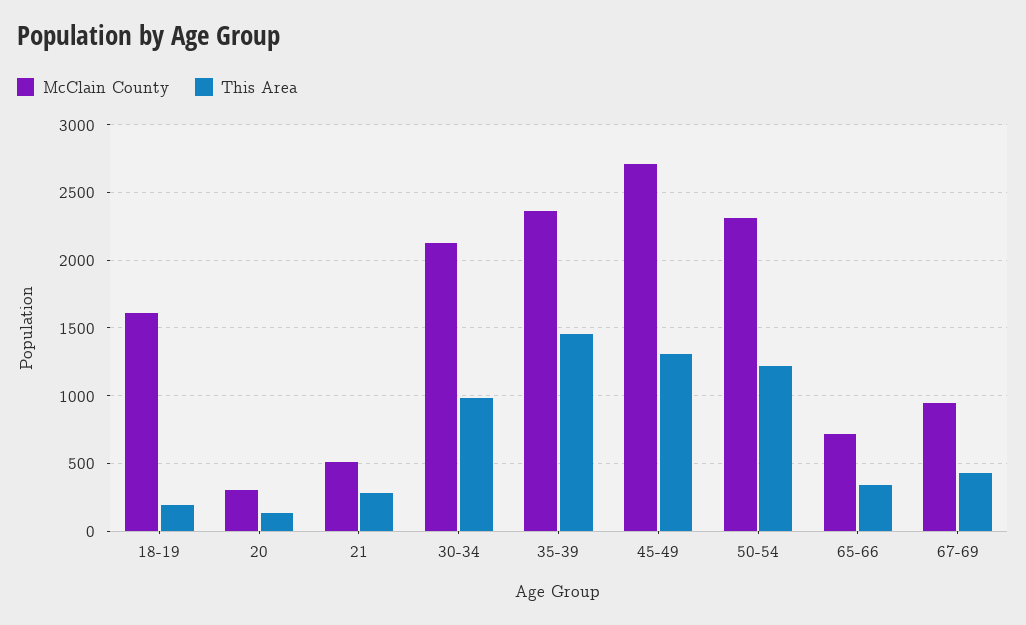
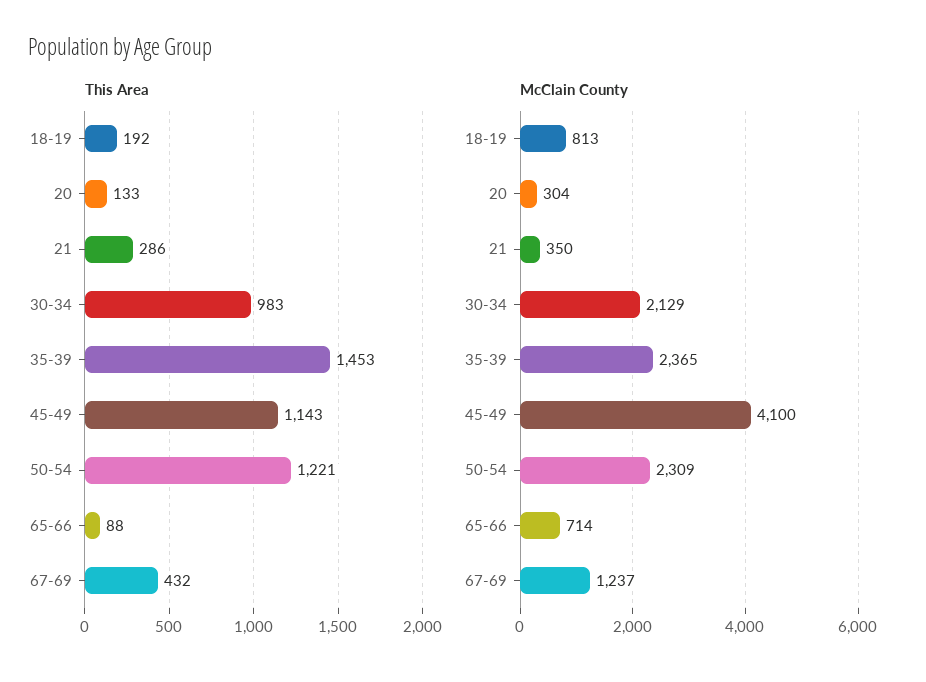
McClain County, 18-19: 1600 -> 813
McClain County, 21: 500 -> 350
McClain County, 45-49: 2700 -> 4100
This Area, 45-49: 1300 -> 1143
This Area, 65-66: 350 -> 88
McClain County, 67-69: 950 -> 1237

